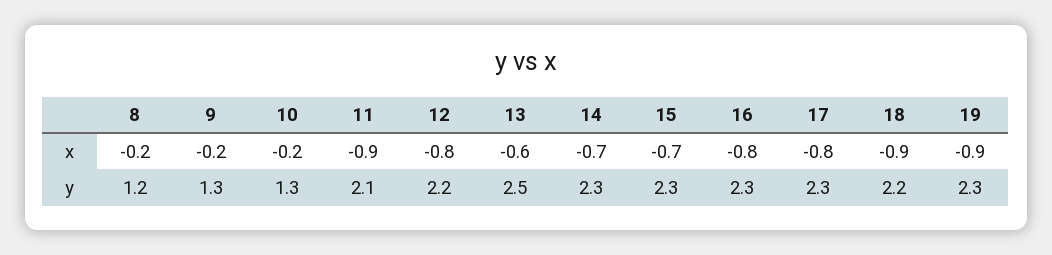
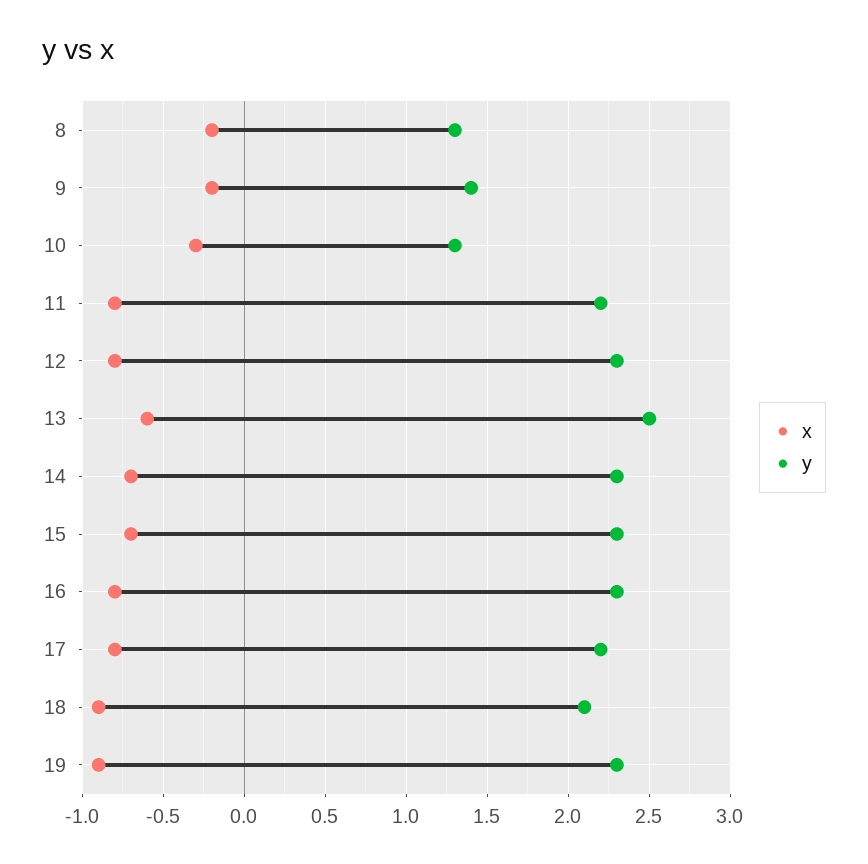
x, 10: -0.2 -> -0.3
x, 11: -0.9 -> -0.8
y, 8: 1.2 -> 1.3
y, 9: 1.3 -> 1.4
y, 11: 2.1 -> 2.2
y, 12: 2.2 -> 2.3
y, 17: 2.3 -> 2.2
y, 18: 2.2 -> 2.1

